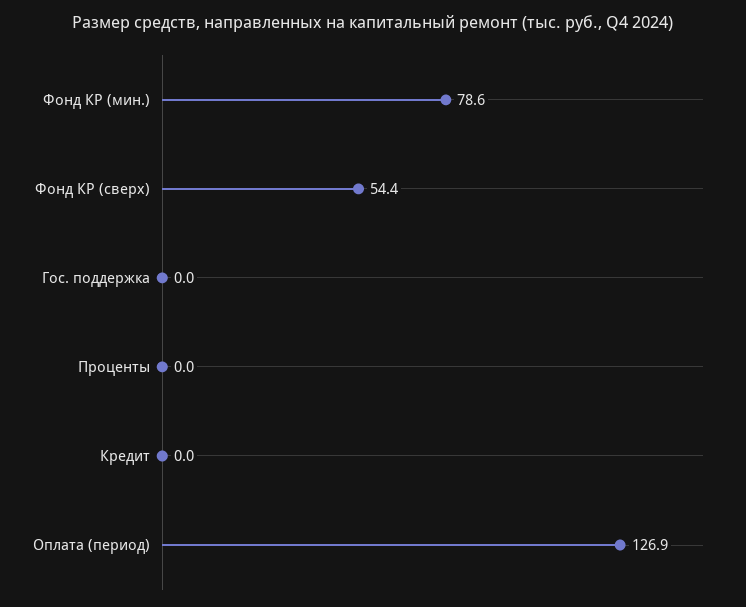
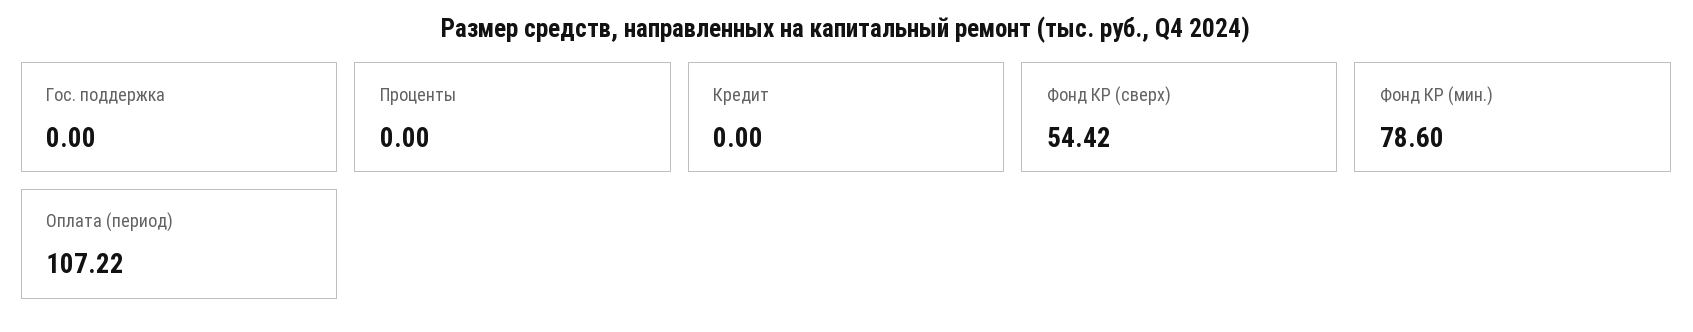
Оплата (период): 126.9 -> 107.22

